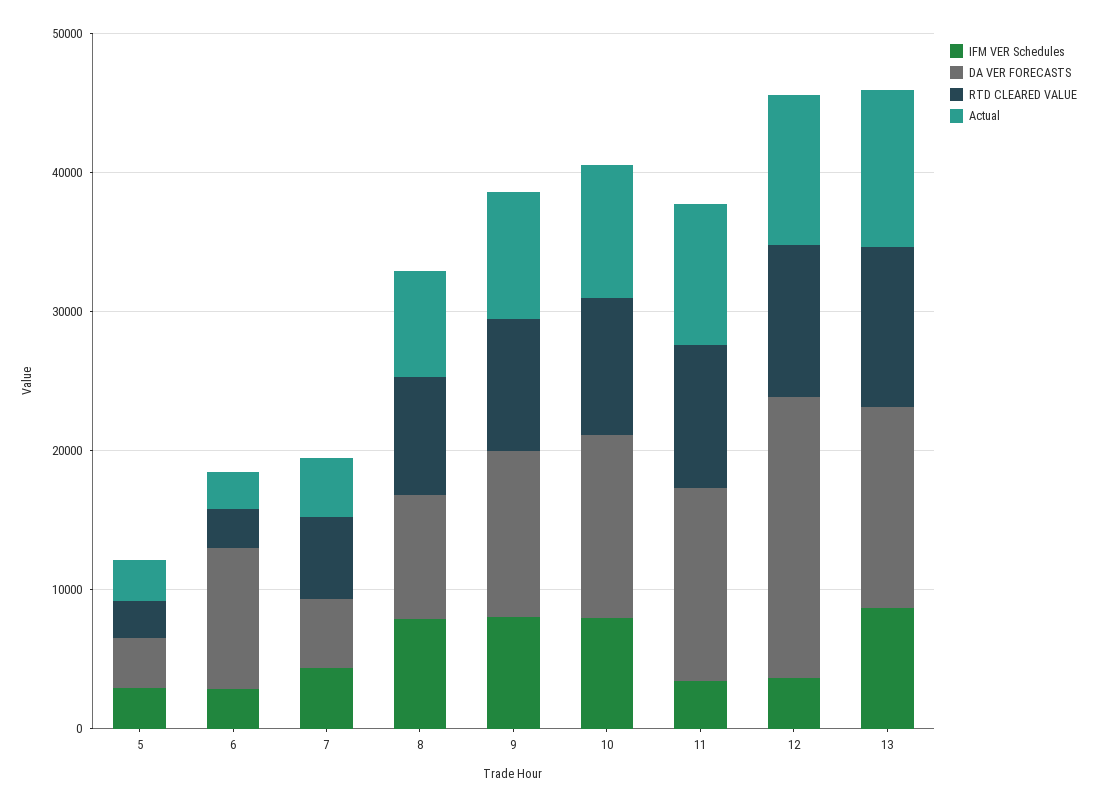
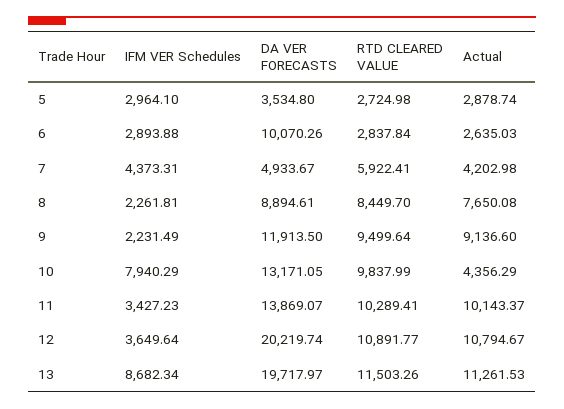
IFM VER Schedules, 8: 8000 -> 2261.81
IFM VER Schedules, 9: 8000 -> 2231.49
Actual, 10: 10000 -> 4356.29
DA VER FORECASTS, 13: 14000 -> 19717.97

